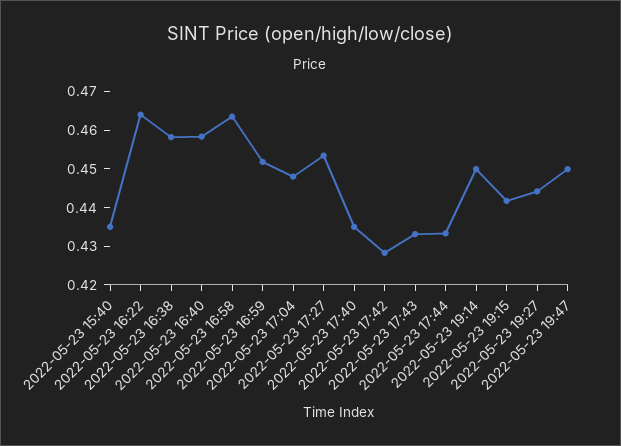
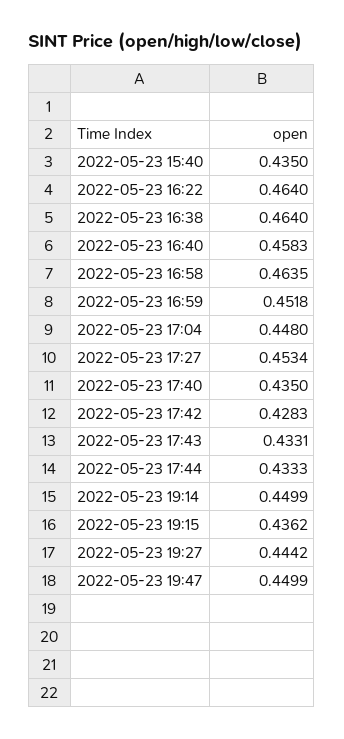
2022-05-23 16:38: 0.4575 -> 0.464
2022-05-23 19:15: 0.4425 -> 0.4362

